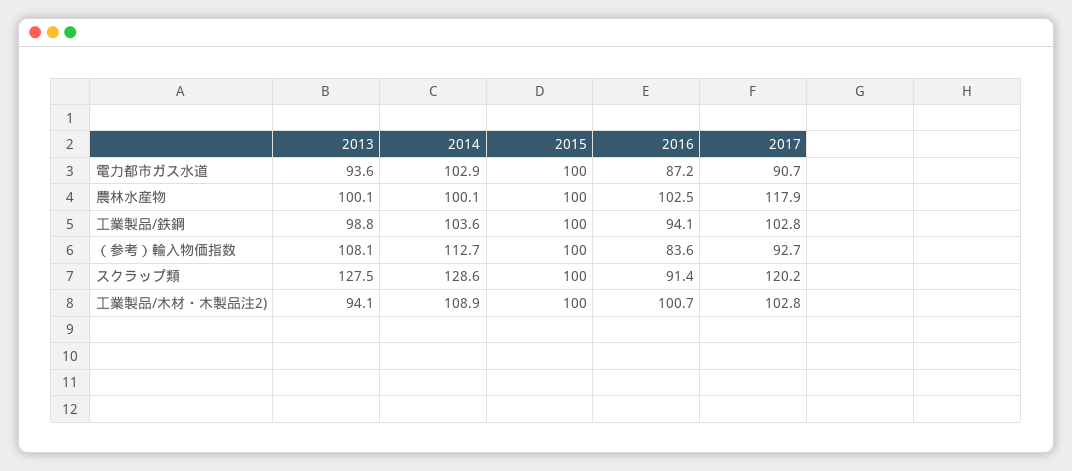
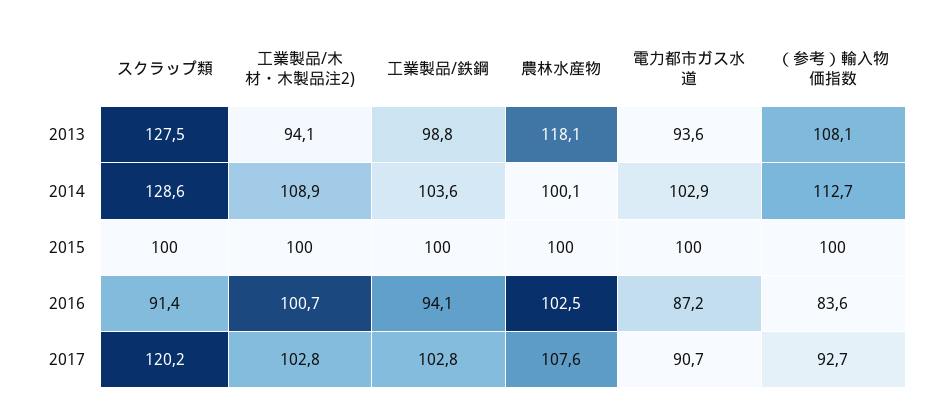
2013, 農林水産物: 100.1 -> 118.1
2017, 農林水産物: 117.9 -> 107.6

